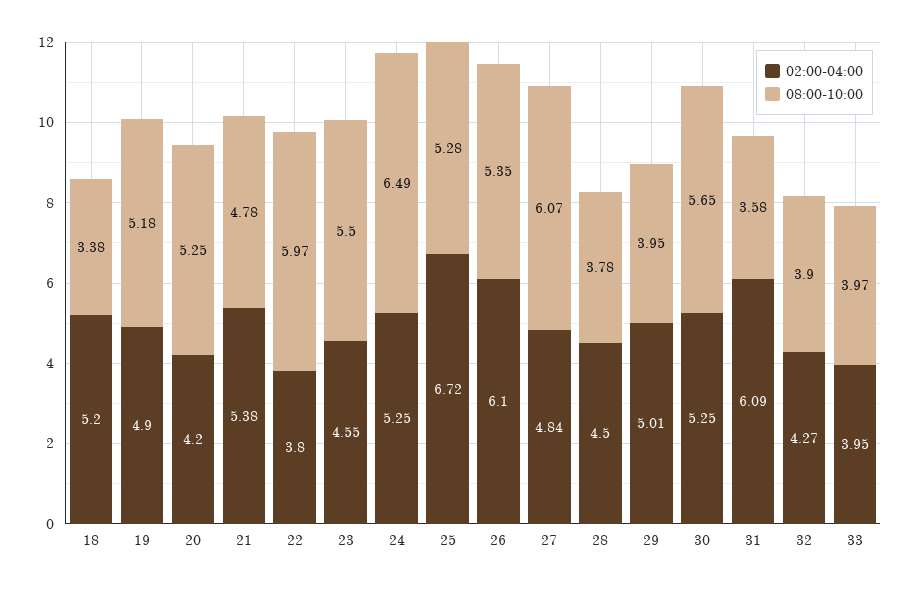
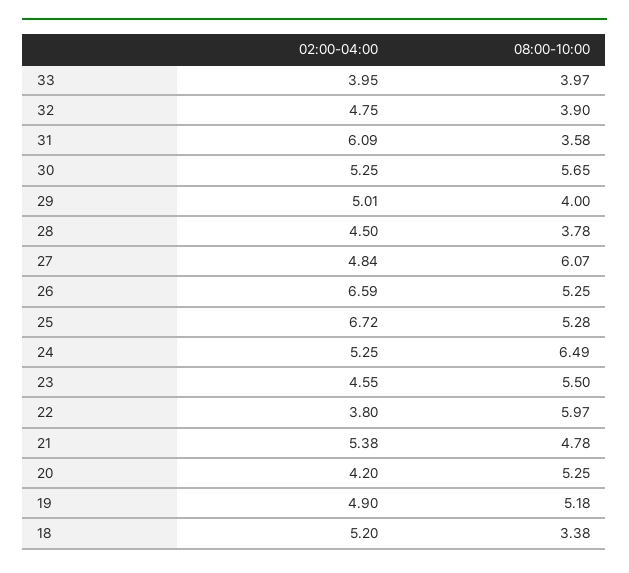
02:00-04:00, 26: 6.1 -> 6.59
08:00-10:00, 26: 5.35 -> 5.25
08:00-10:00, 29: 3.95 -> 4
02:00-04:00, 32: 4.27 -> 4.75

